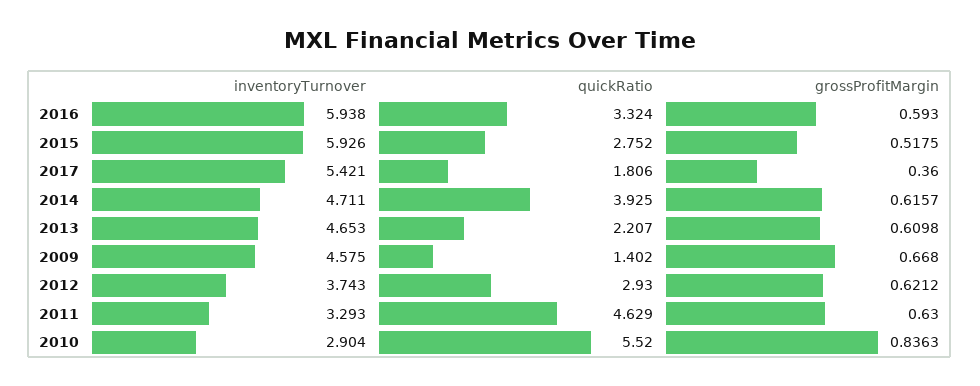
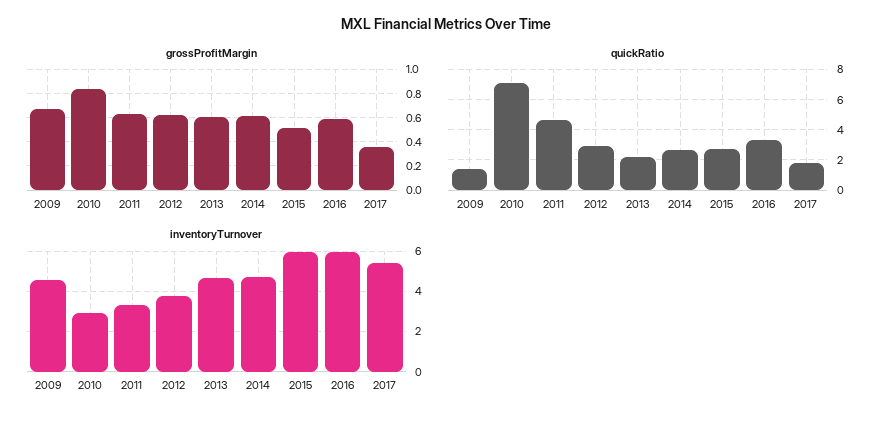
quickRatio, 2014: 3.925 -> 2.5
quickRatio, 2010: 5.52 -> 7

